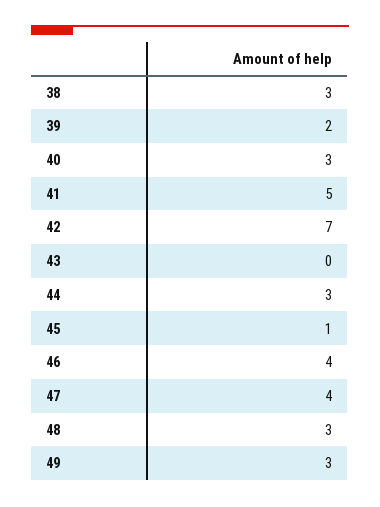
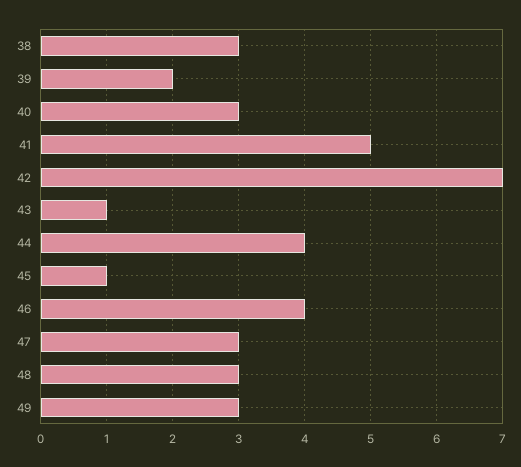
43: 0 -> 1
44: 3 -> 4
47: 4 -> 3

